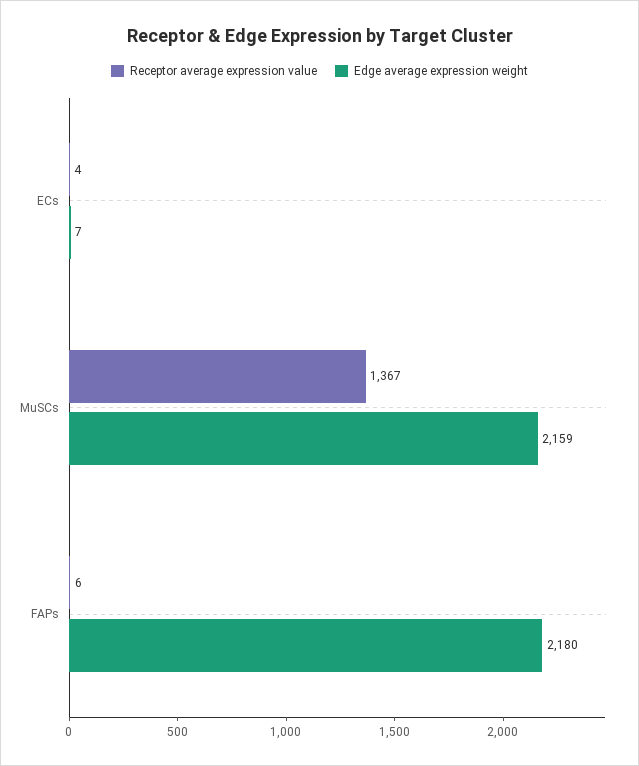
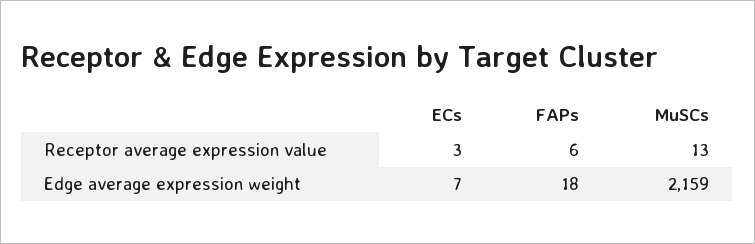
Receptor average expression value, ECs: 4 -> 3
Receptor average expression value, MuSCs: 1367 -> 13
Edge average expression weight, FAPs: 2180 -> 18

